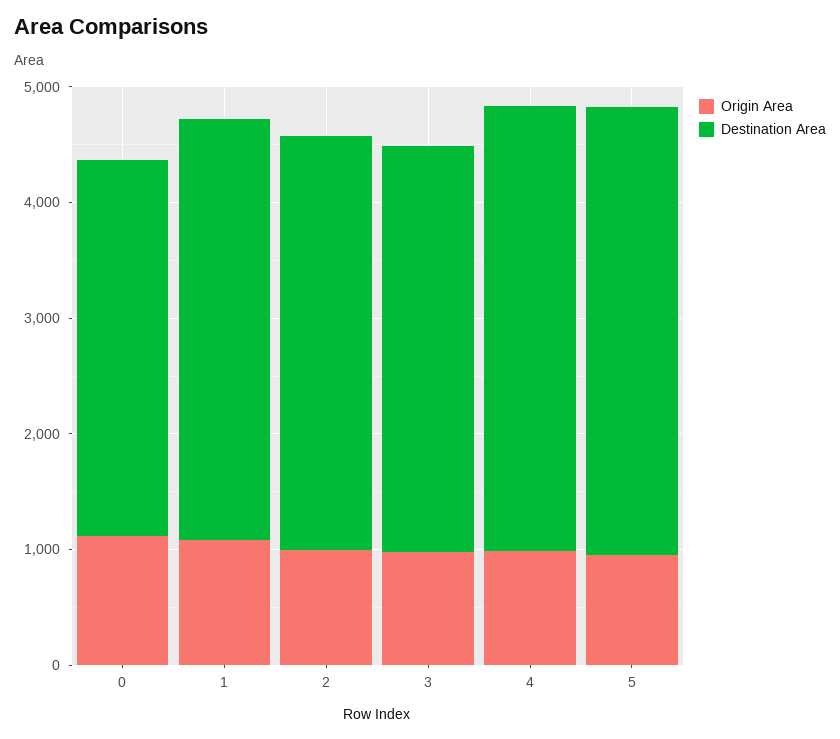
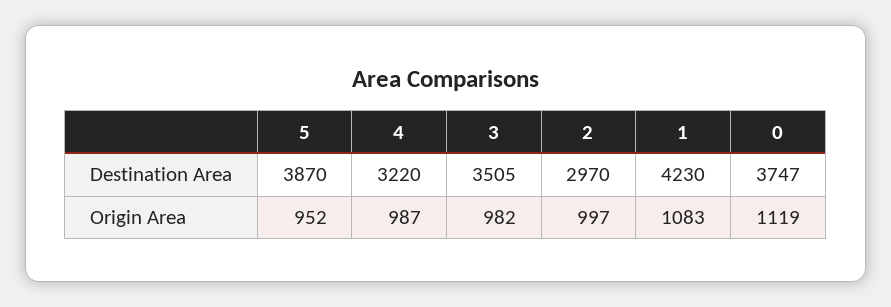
Destination Area, 0: 3200 -> 3747
Destination Area, 1: 3600 -> 4230
Destination Area, 2: 3600 -> 2970
Destination Area, 4: 3800 -> 3220

